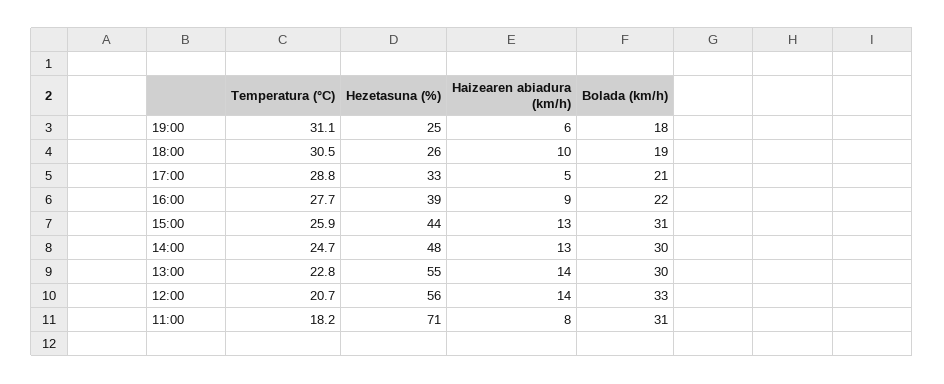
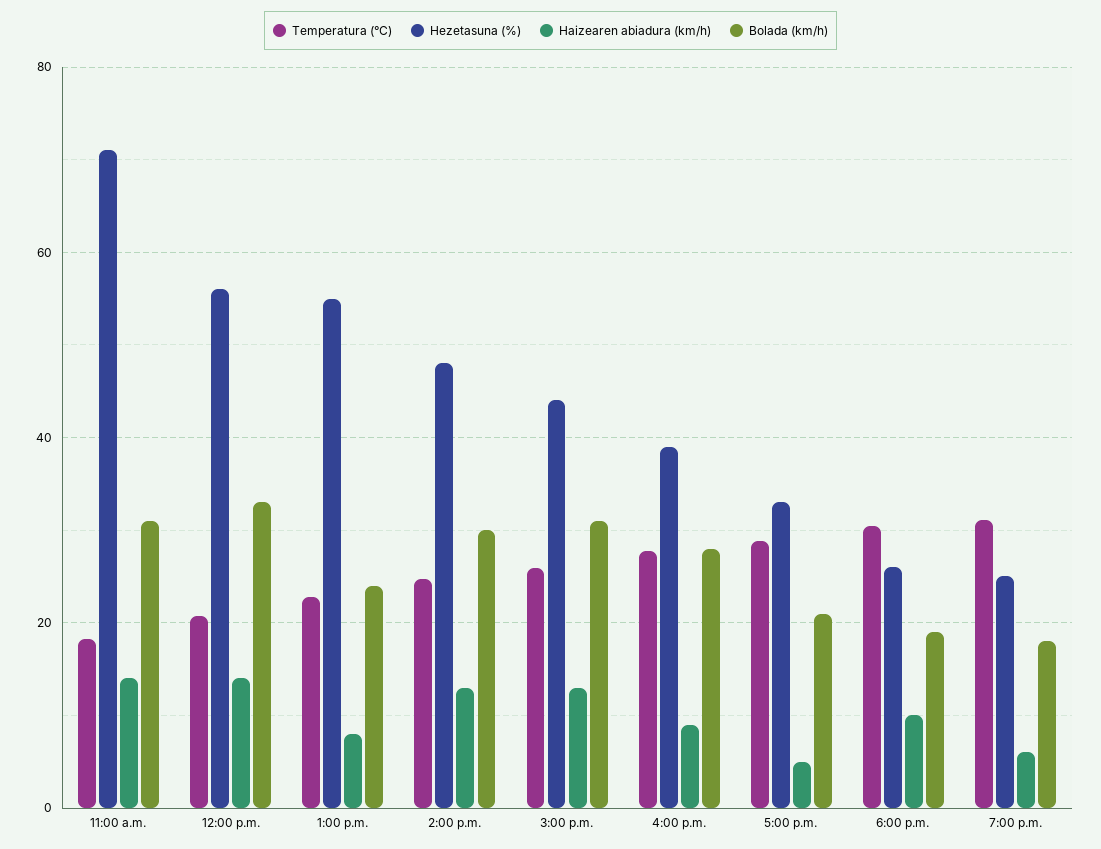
Bolada (km/h), 16:00: 22 -> 28
Haizearen abiadura (km/h), 13:00: 14 -> 8
Bolada (km/h), 13:00: 30 -> 24
Haizearen abiadura (km/h), 11:00: 8 -> 14

